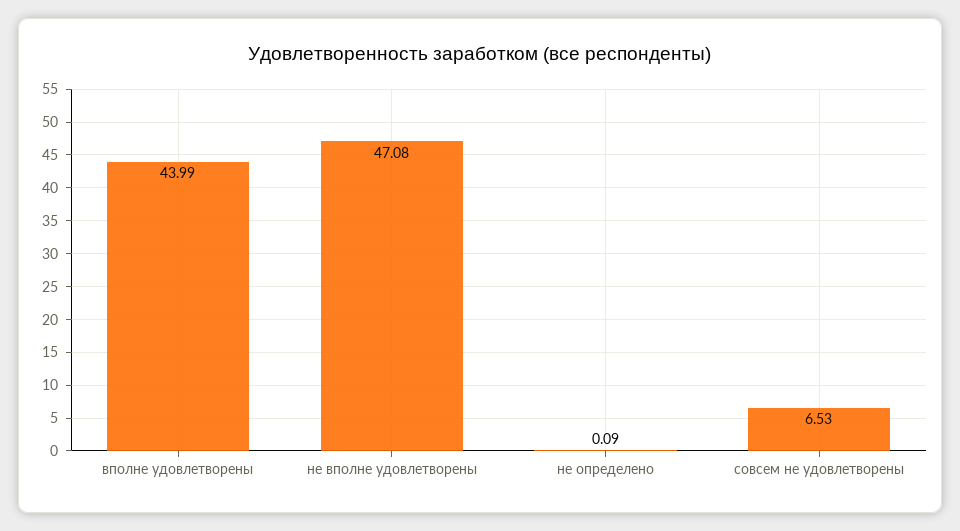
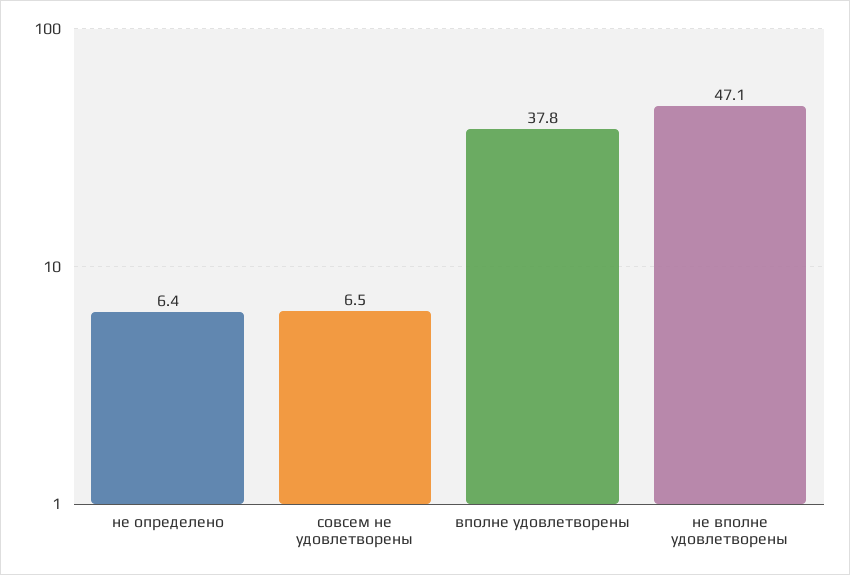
вполне удовлетворены: 43.99 -> 37.8
не определено: 0.09 -> 6.4

